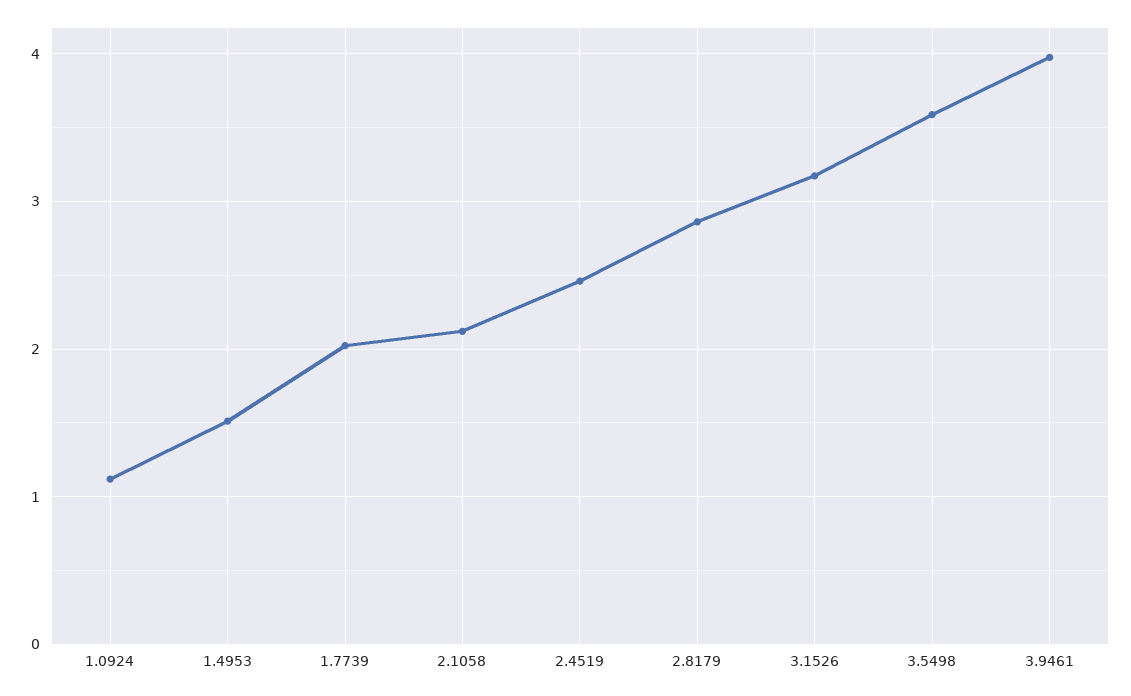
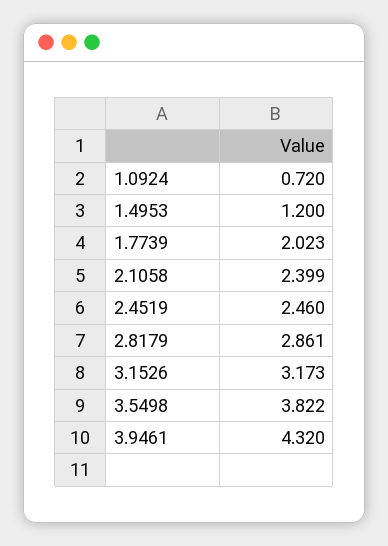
1.0924: 1.1 -> 0.72
1.4953: 1.5 -> 1.2
2.1058: 2.1 -> 2.399
3.5498: 3.6 -> 3.822
3.9461: 4 -> 4.32

